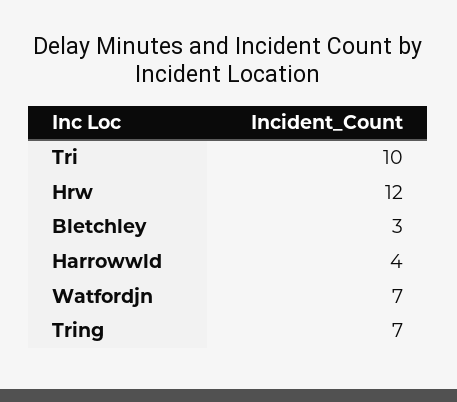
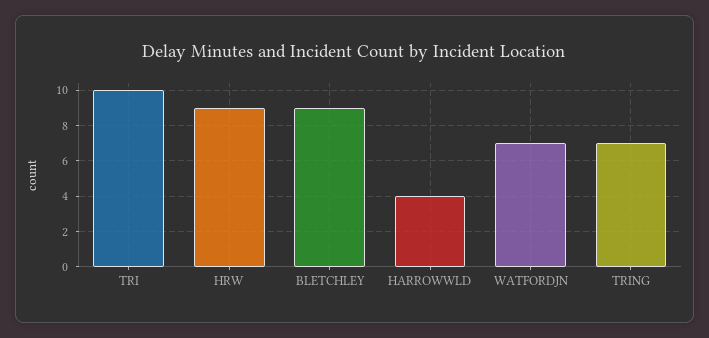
Hrw: 12 -> 9
Bletchley: 3 -> 9

